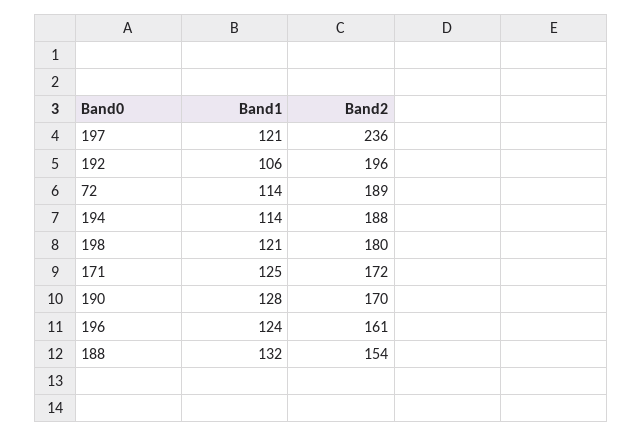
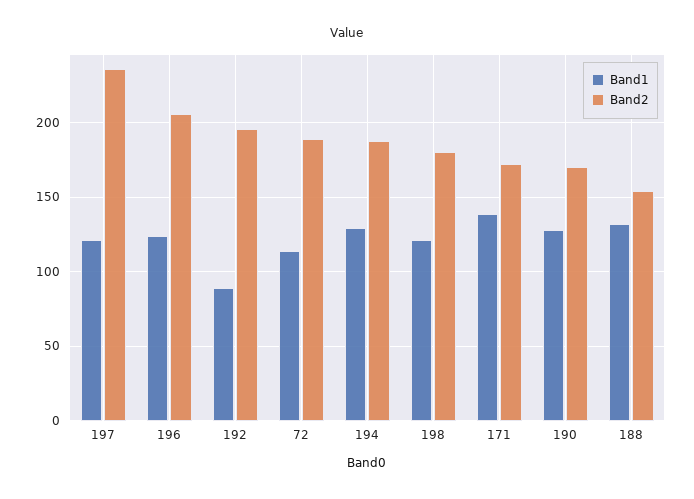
Band1, 192: 106 -> 90
Band1, 194: 114 -> 130
Band1, 171: 125 -> 140
Band2, 196: 161 -> 205

